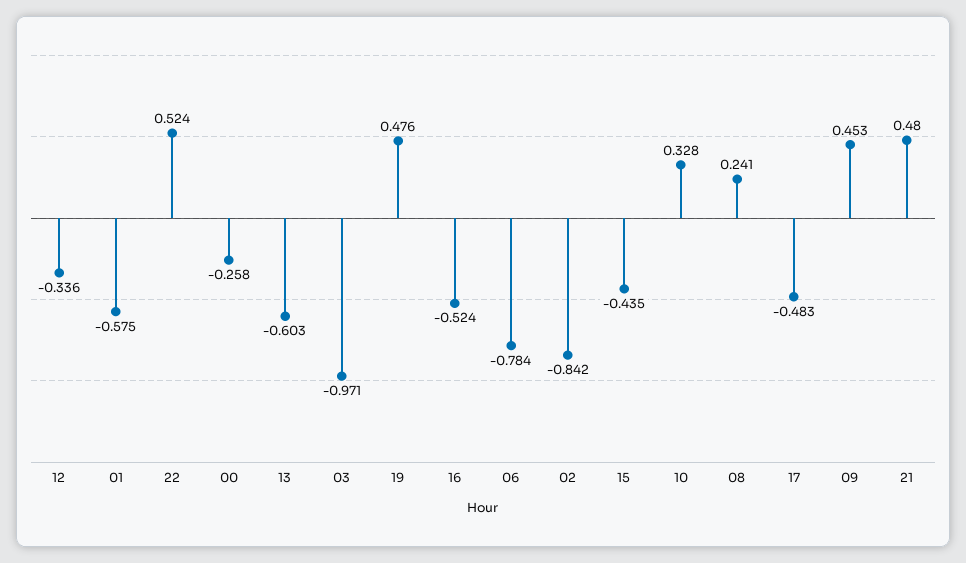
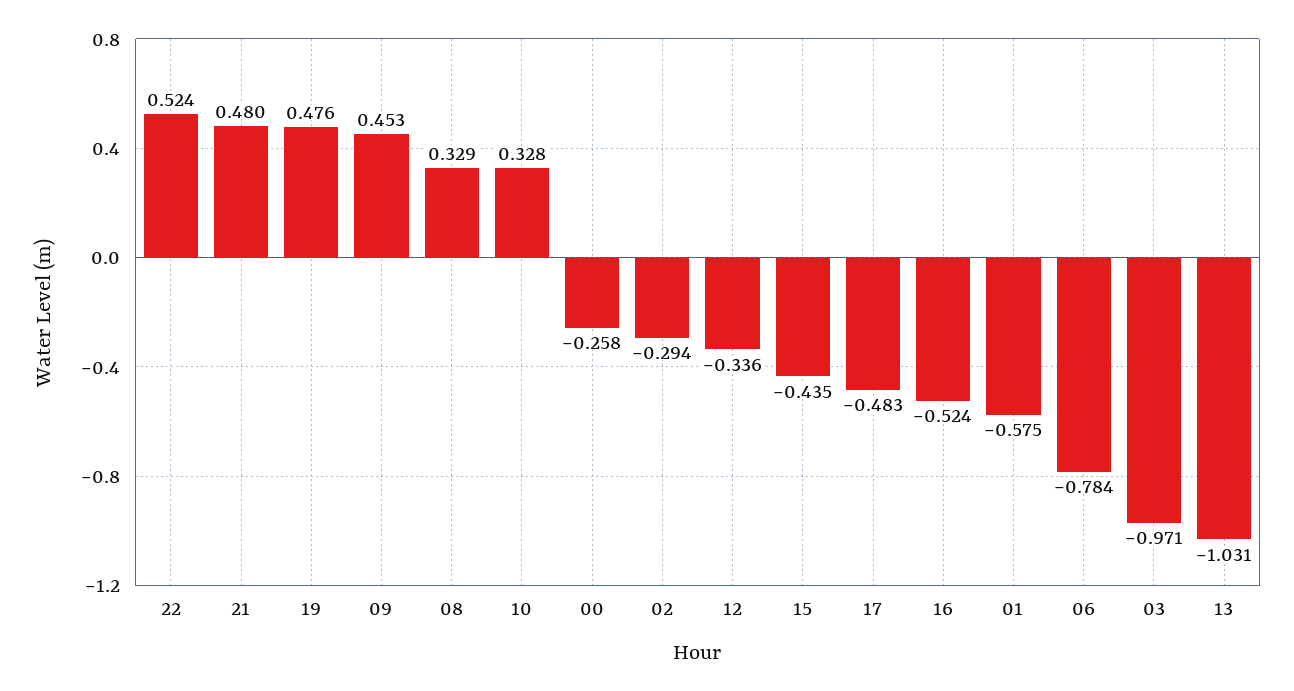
13: -0.603 -> -1.031
02: -0.842 -> -0.294
08: 0.241 -> 0.329

